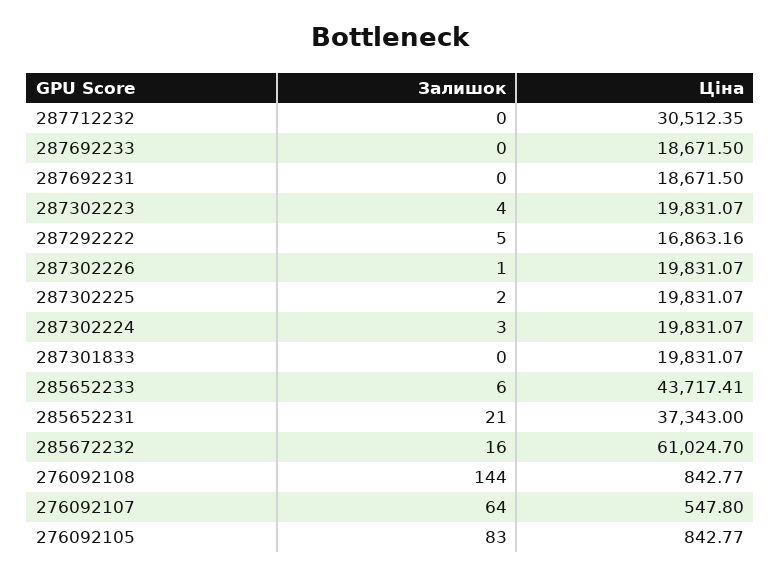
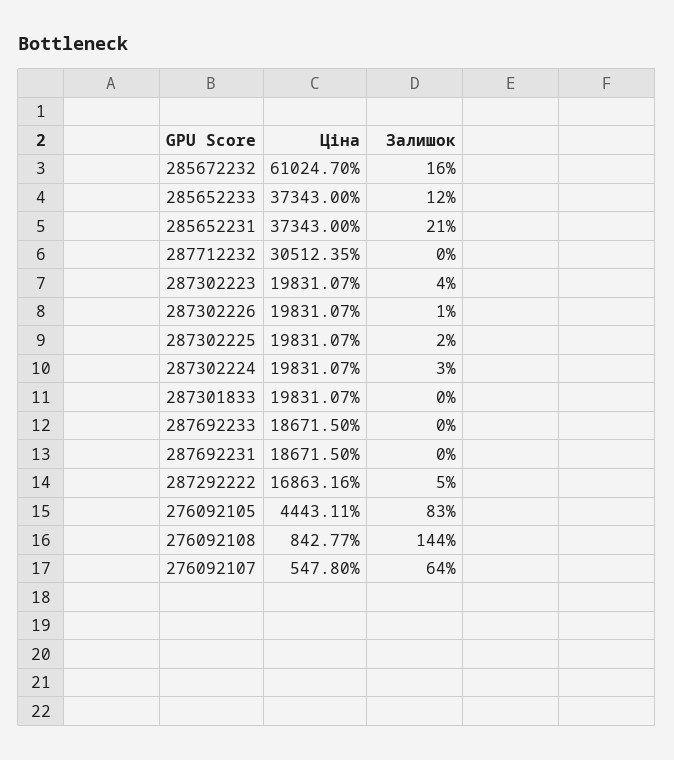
Залишок, 285652233: 6 -> 12
Ціна, 285652233: 43717.41 -> 37343
Ціна, 276092105: 842.77 -> 4443.11

